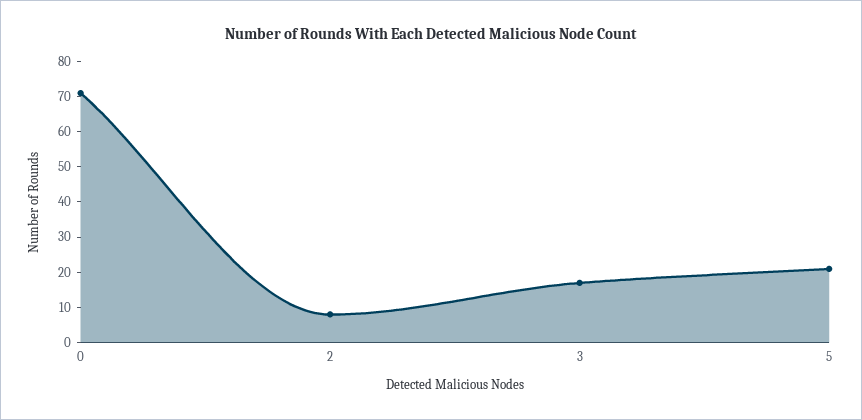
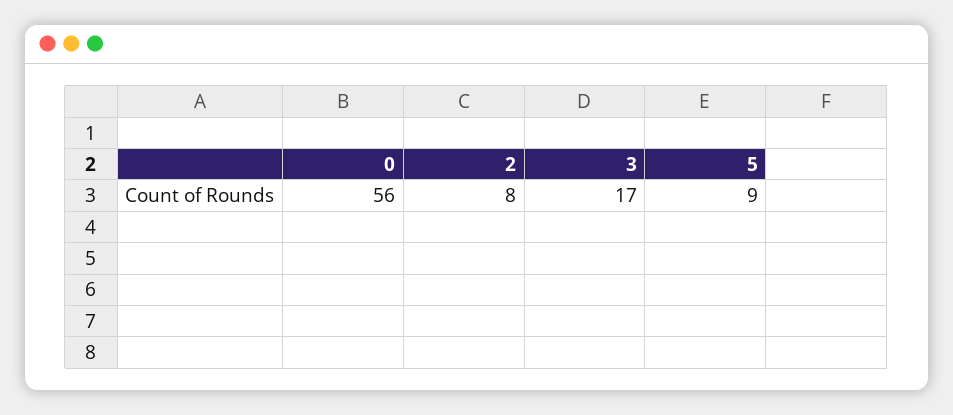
0: 70 -> 56
5: 20 -> 9

